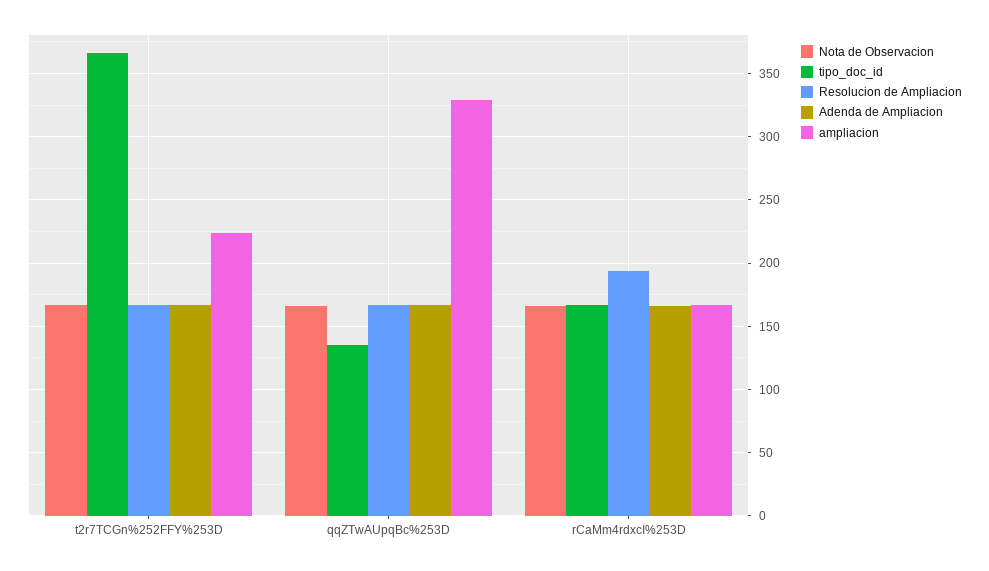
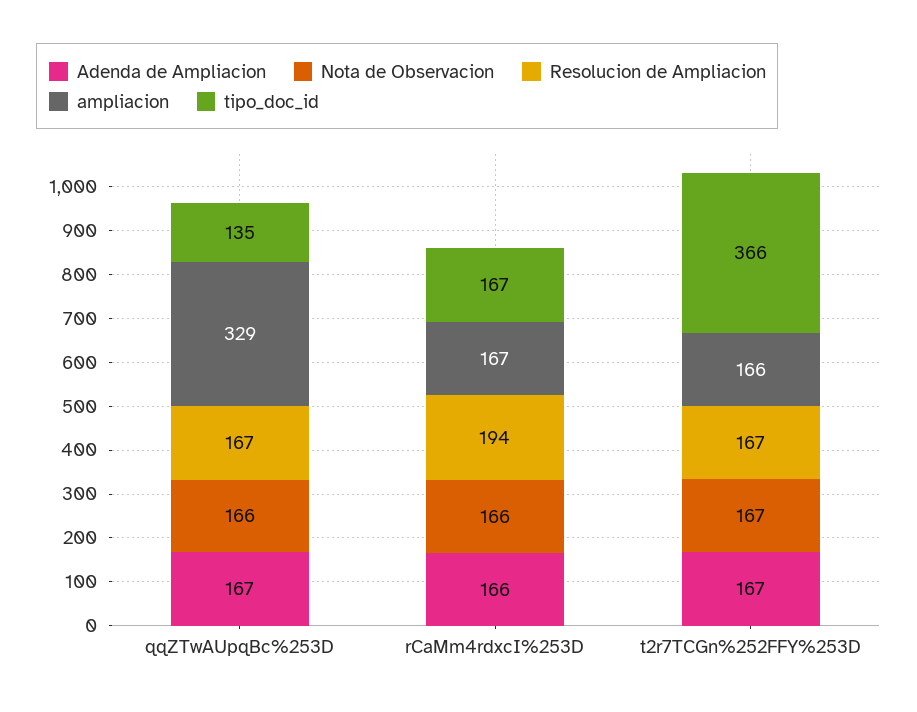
ampliacion, t2r7TCGn%252FFY%253D: 225 -> 166

